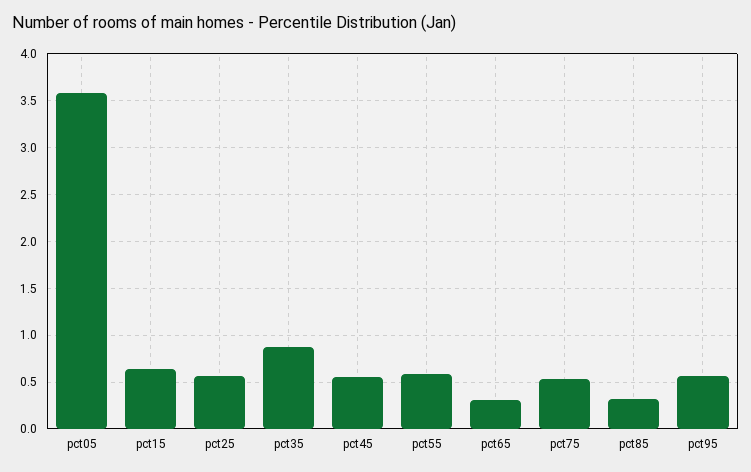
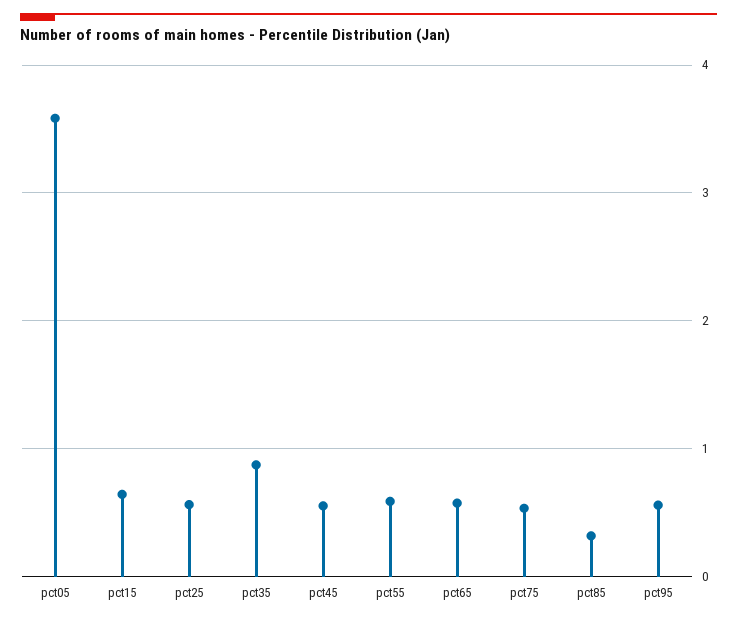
pct65: 0.3 -> 0.6

